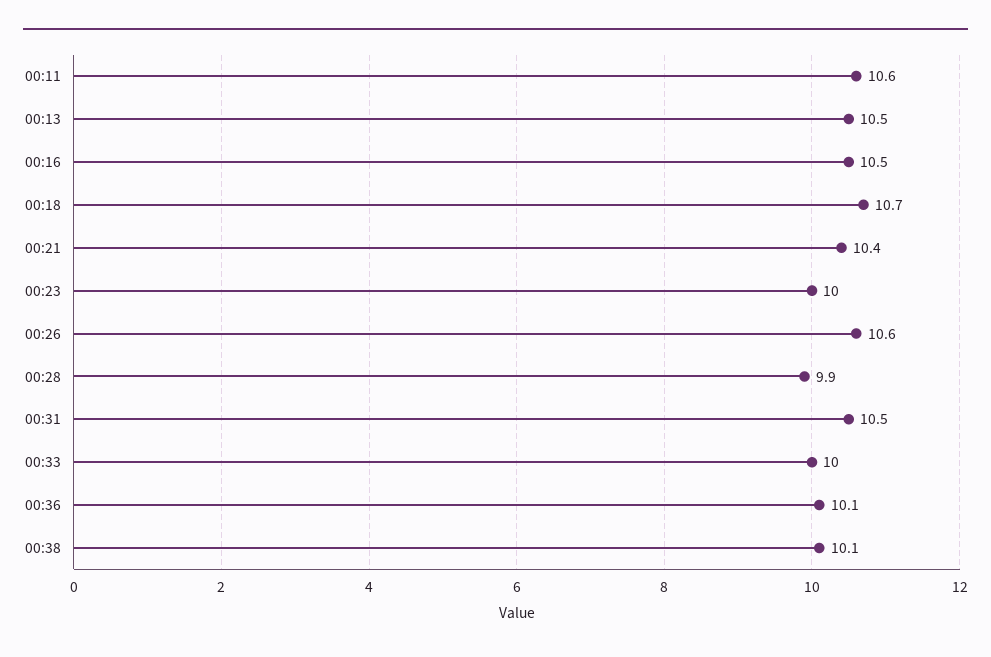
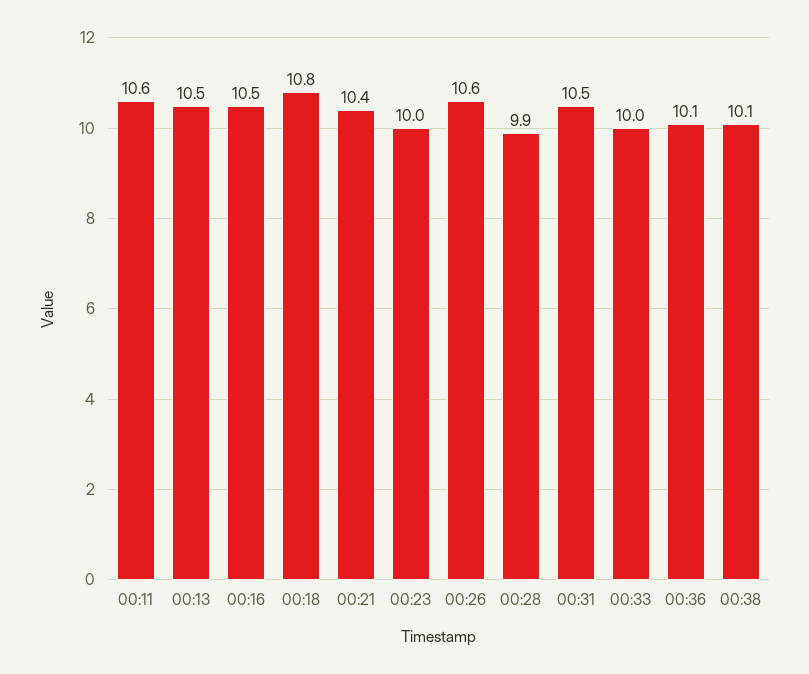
00:18: 10.7 -> 10.8

